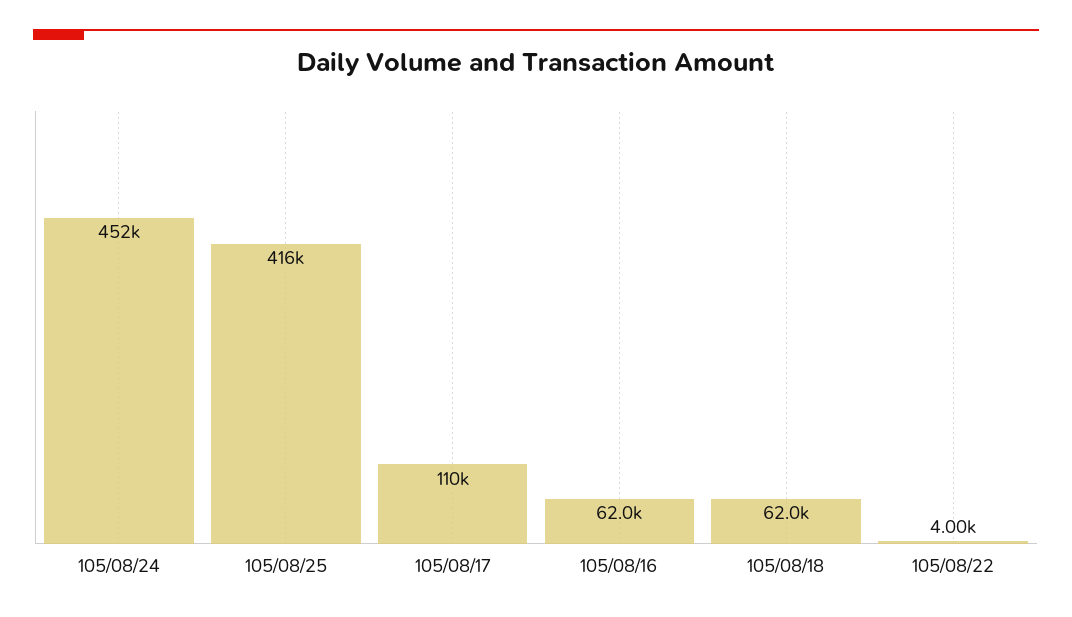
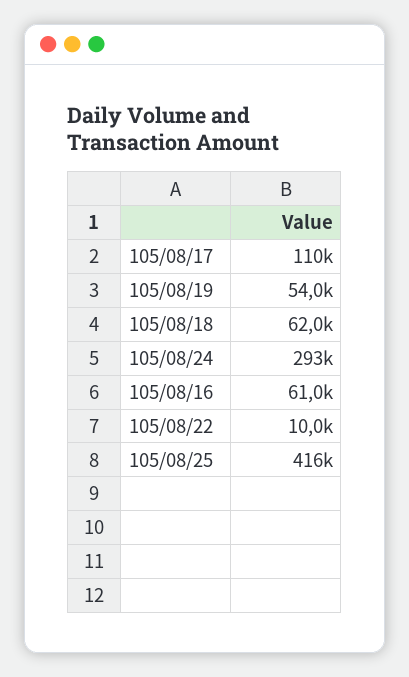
105/08/24: 452000 -> 293000
105/08/16: 62000 -> 61000
105/08/22: 4000 -> 10000
105/08/19: none -> 54000

